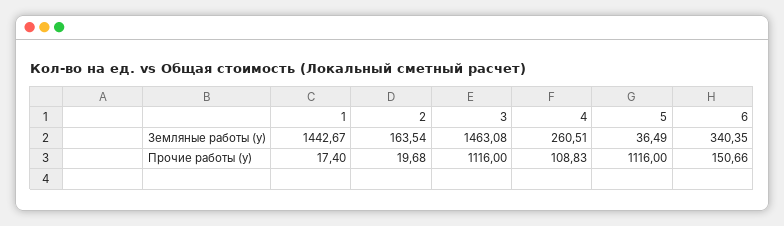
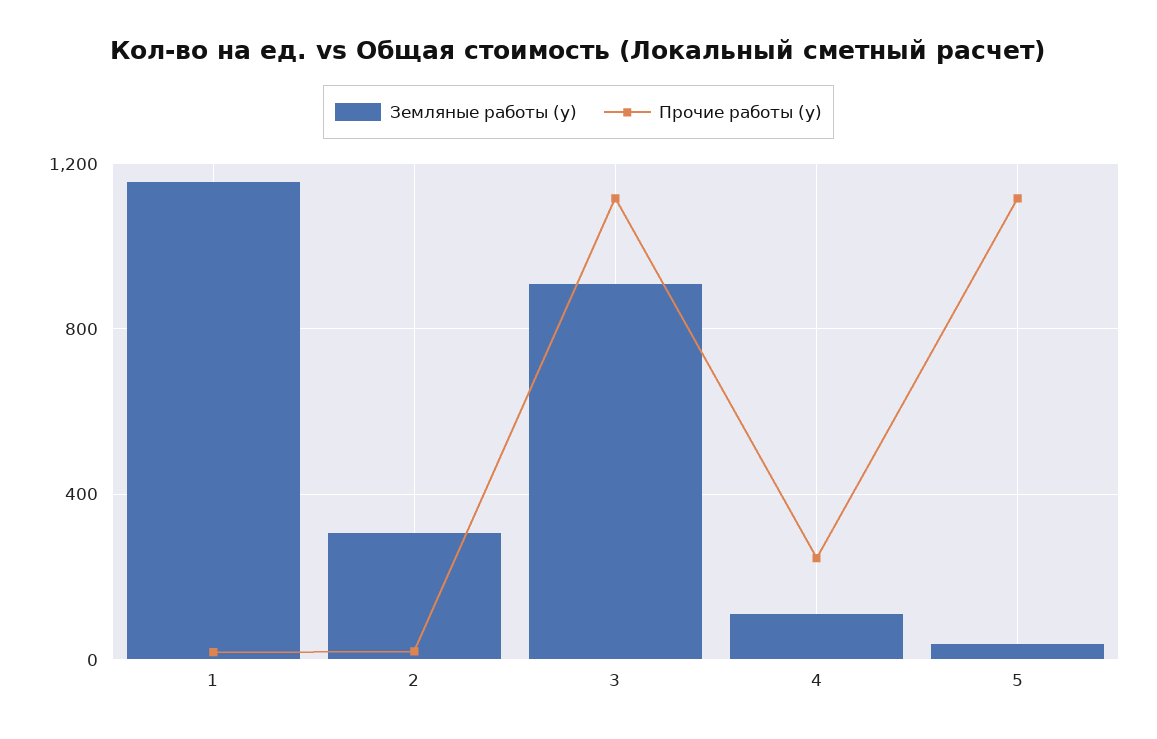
Земляные работы (y), 1: 1442.67 -> 1150
Земляные работы (y), 2: 163.54 -> 300
Земляные работы (y), 3: 1463.08 -> 900
Земляные работы (y), 4: 260.51 -> 100
Земляные работы (y), 6: 340.35 -> none
Прочие работы (y), 4: 108.83 -> 250
Прочие работы (y), 6: 150.66 -> none

